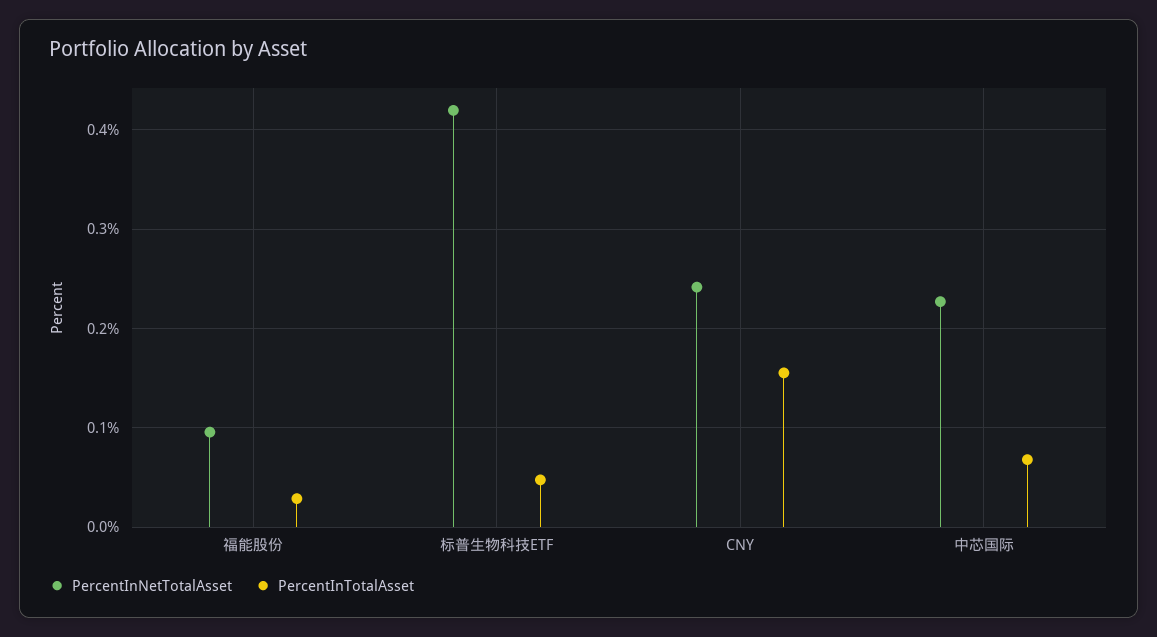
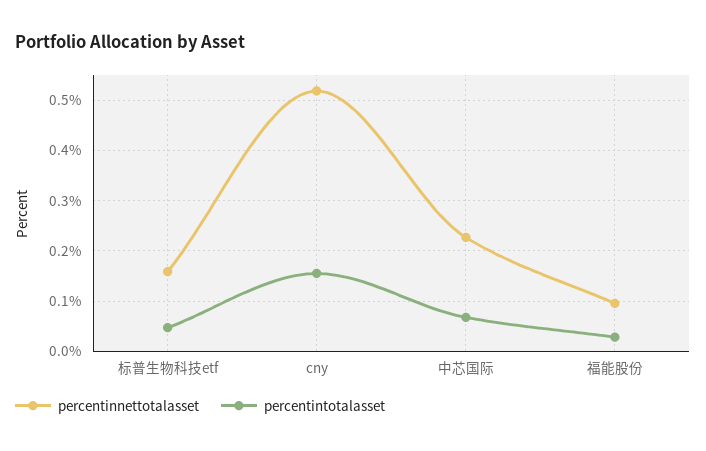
PercentInNetTotalAsset, 标普生物科技ETF: 0.42 -> 0.16
PercentInNetTotalAsset, CNY: 0.24 -> 0.52

